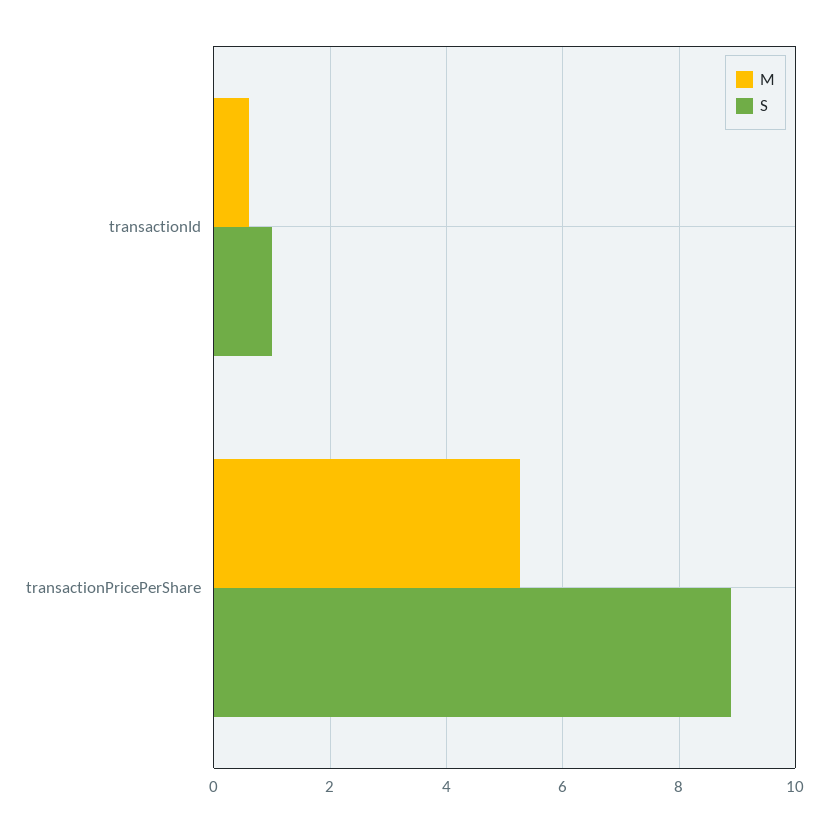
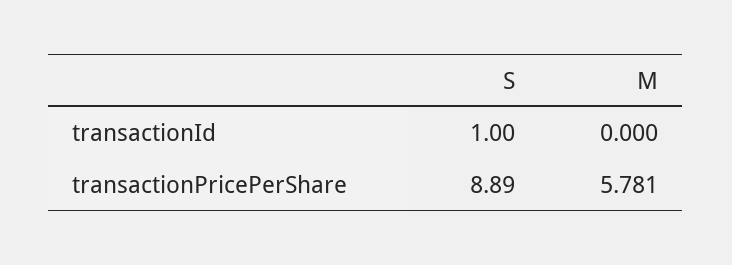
M, transactionId: 0.6 -> 0
M, transactionPricePerShare: 5.2 -> 5.781

